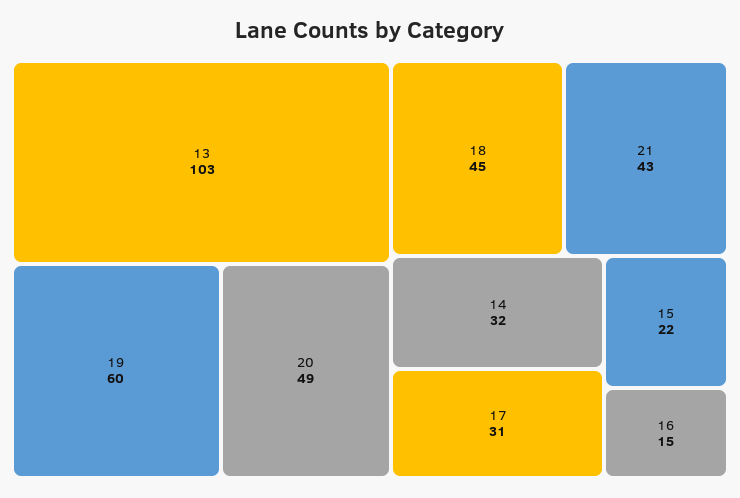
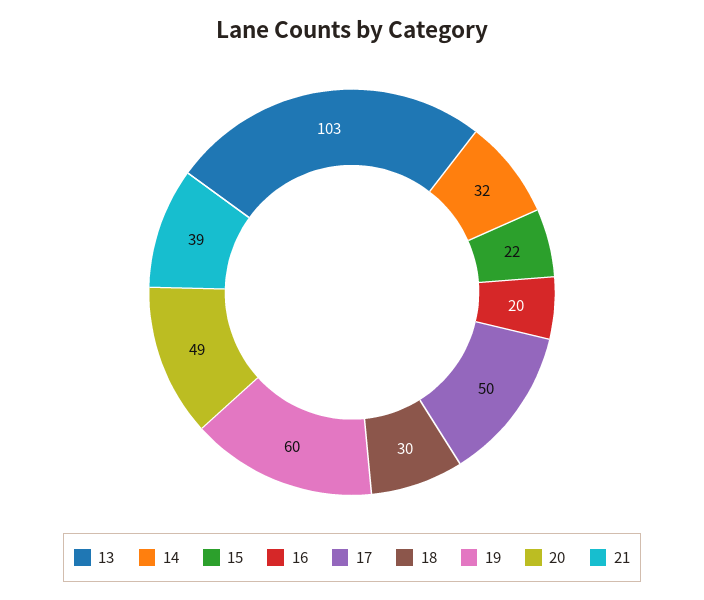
18: 45 -> 30
21: 43 -> 39
17: 31 -> 50
16: 15 -> 20

